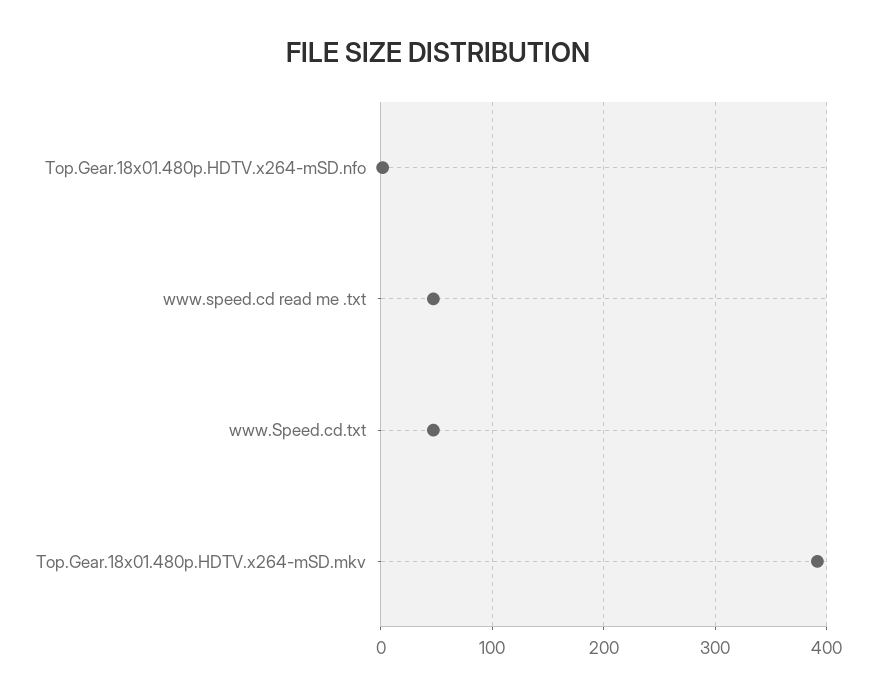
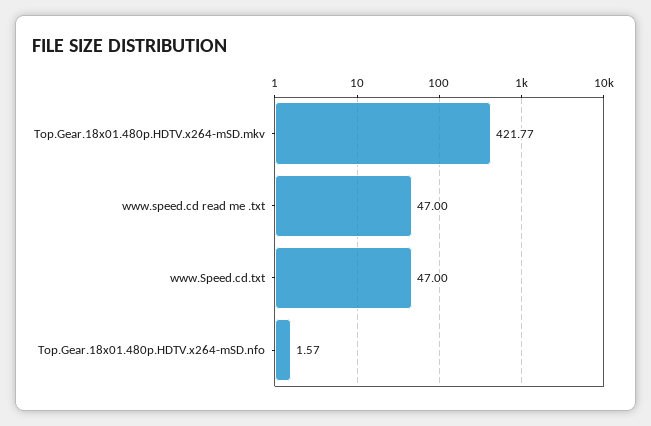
Top.Gear.18x01.480p.HDTV.x264-mSD.mkv: 390 -> 421.77

